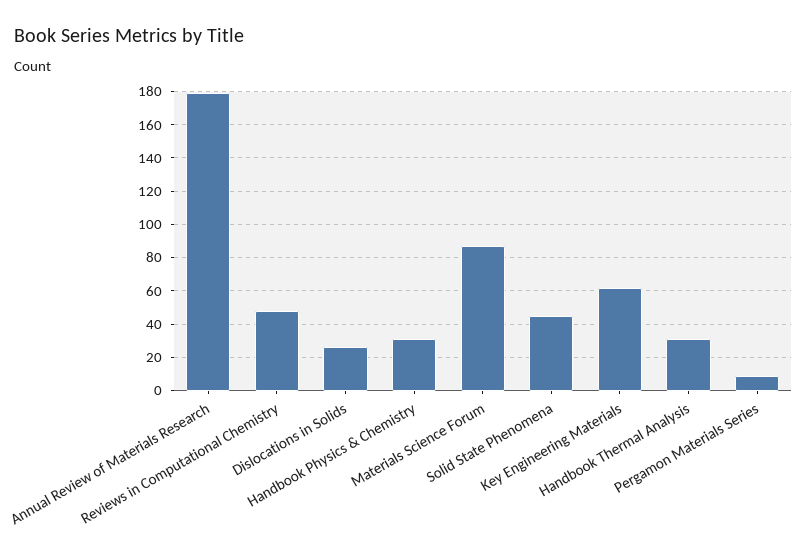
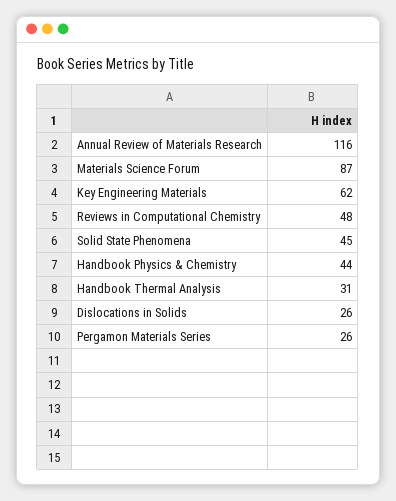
Annual Review of Materials Research: 180 -> 116
Handbook Physics & Chemistry: 30 -> 44
Pergamon Materials Series: 10 -> 26

